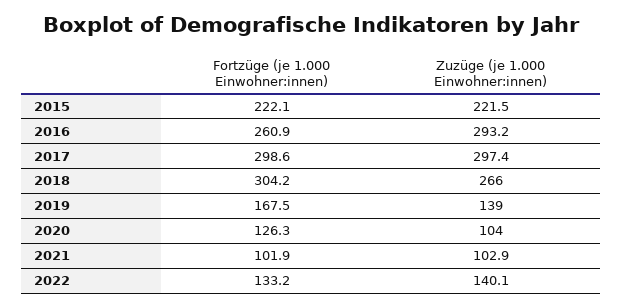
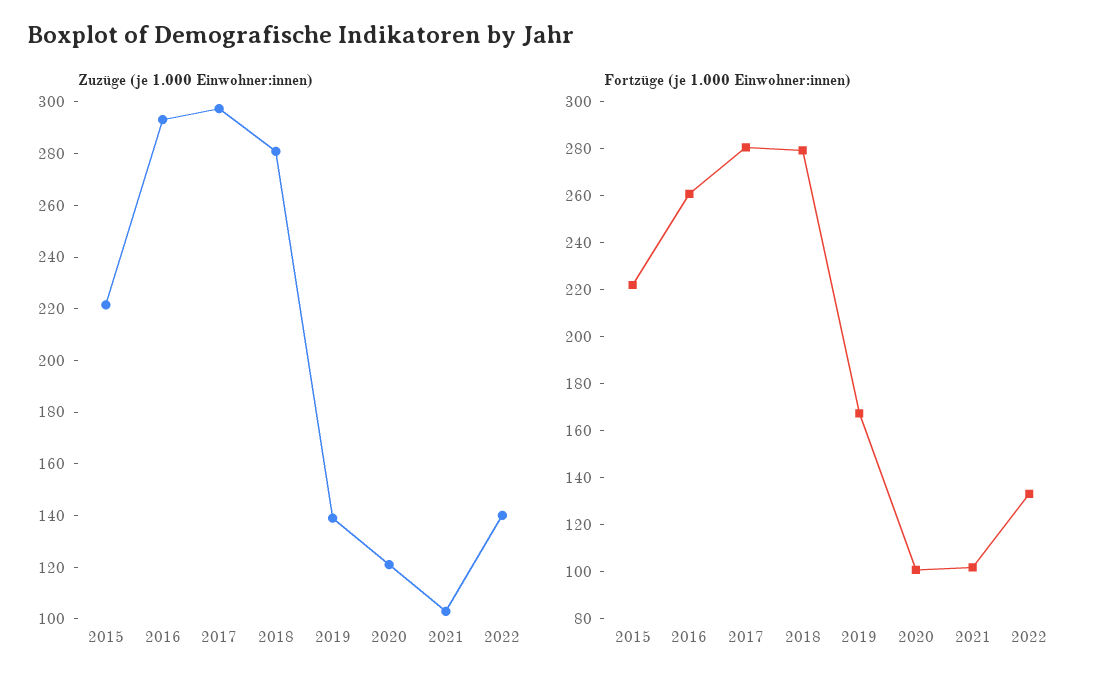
Fortzüge (je 1.000 Einwohner:innen), 2017: 298.6 -> 280
Fortzüge (je 1.000 Einwohner:innen), 2018: 304.2 -> 280
Zuzüge (je 1.000 Einwohner:innen), 2018: 266 -> 280
Fortzüge (je 1.000 Einwohner:innen), 2020: 126.3 -> 100
Zuzüge (je 1.000 Einwohner:innen), 2020: 104 -> 120

